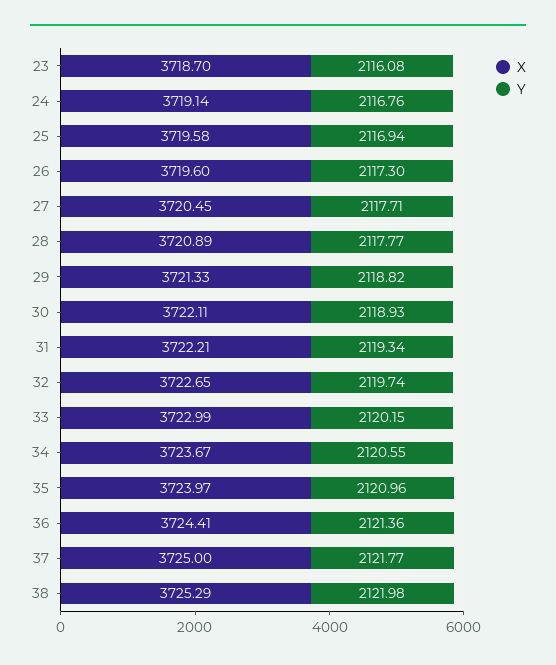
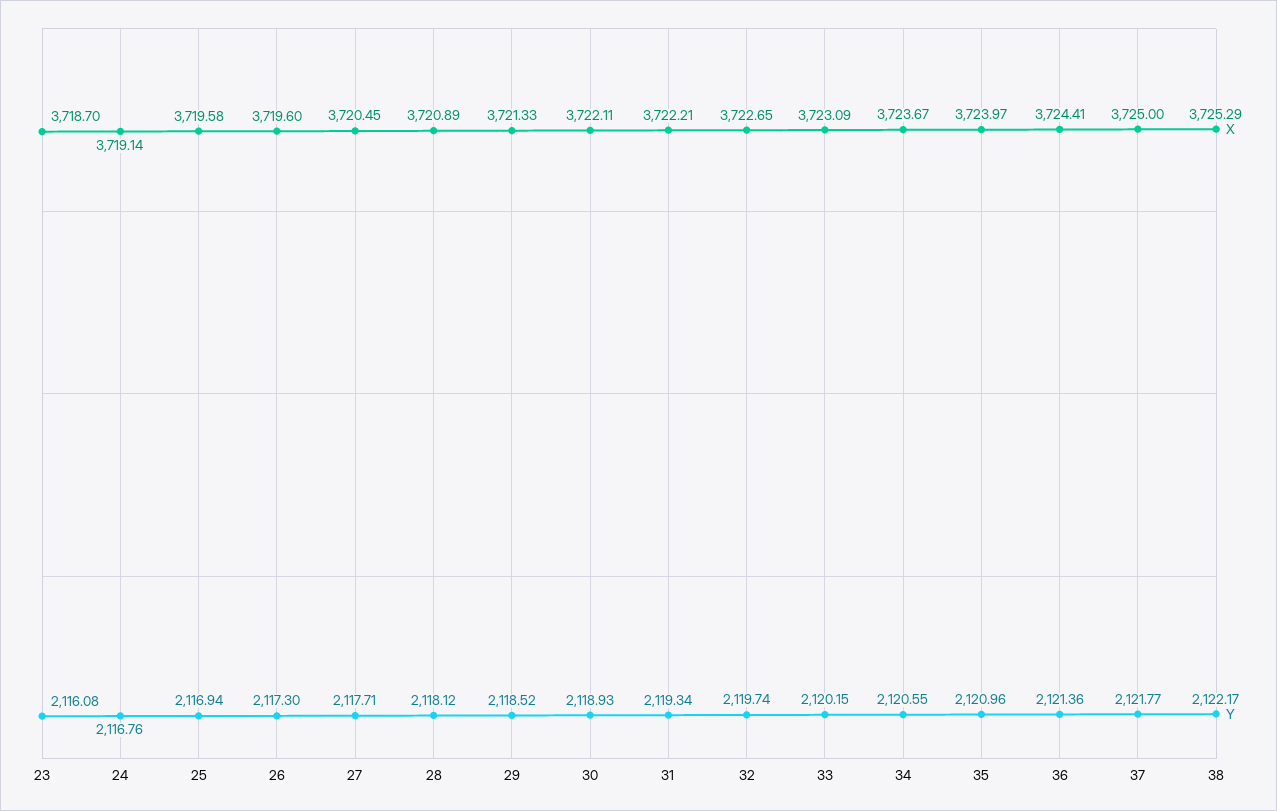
Y, 28: 2117.77 -> 2118.12
Y, 29: 2118.82 -> 2118.52
X, 33: 3722.99 -> 3723.09
Y, 38: 2121.98 -> 2122.17

